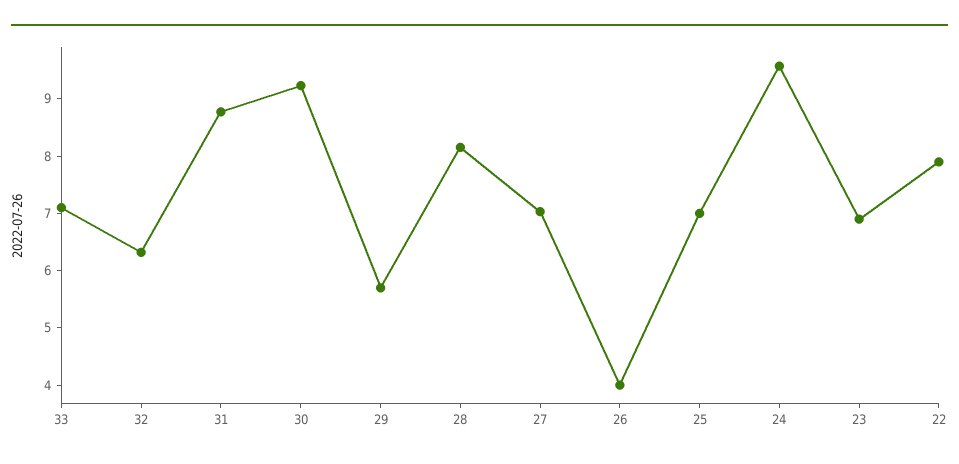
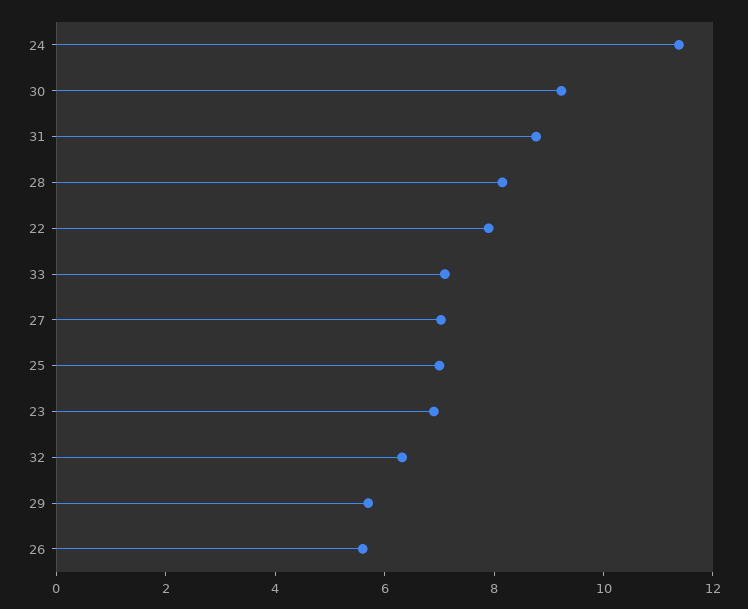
26: 4 -> 5.5
24: 9.6 -> 11.5

